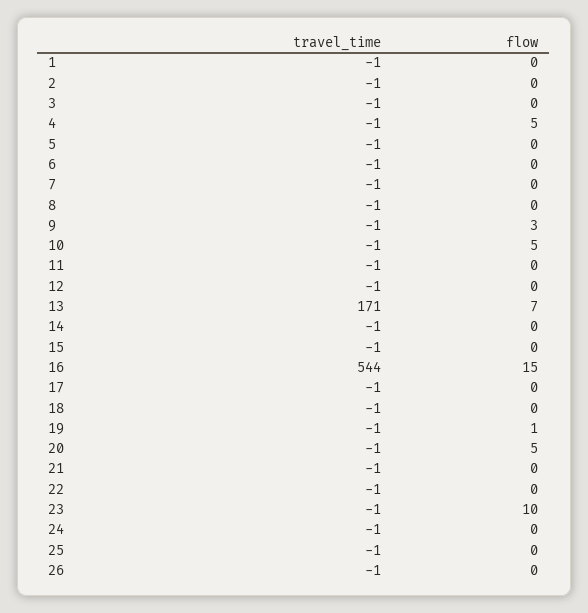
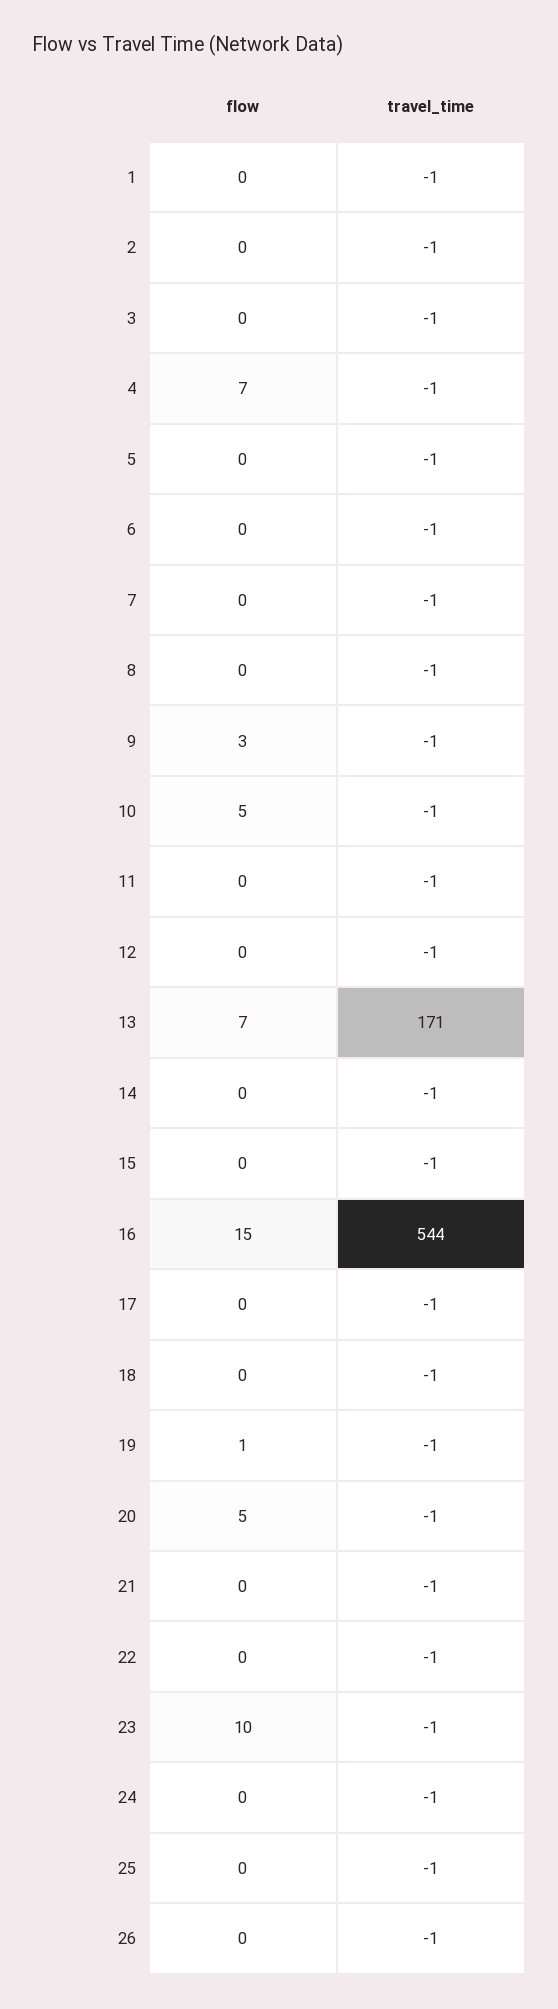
flow, 4: 5 -> 7

